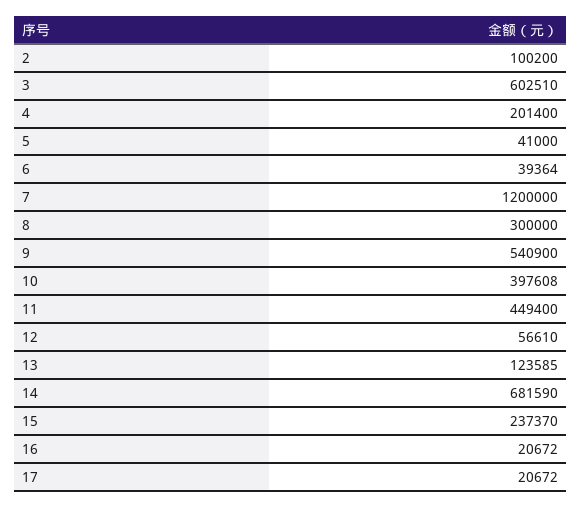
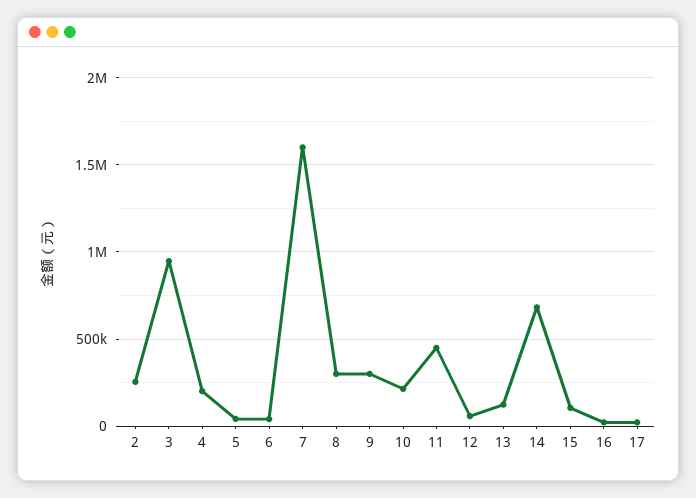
2: 100200 -> 250000
3: 602510 -> 950000
7: 1200000 -> 1600000
9: 540900 -> 300000
10: 397608 -> 200000
15: 237370 -> 100000

